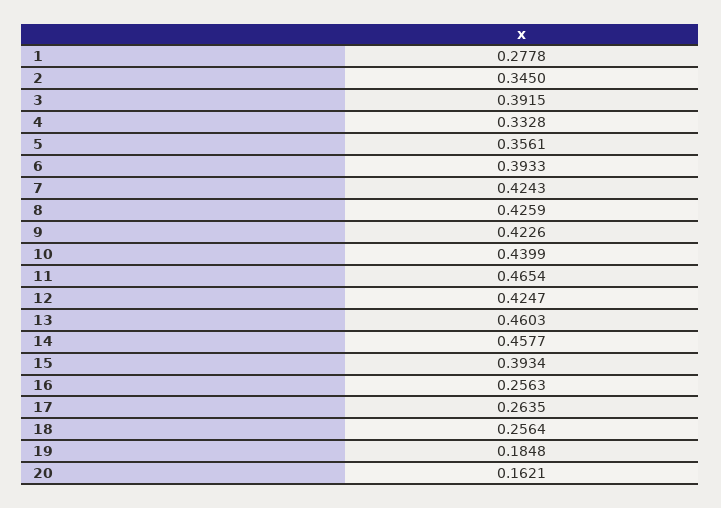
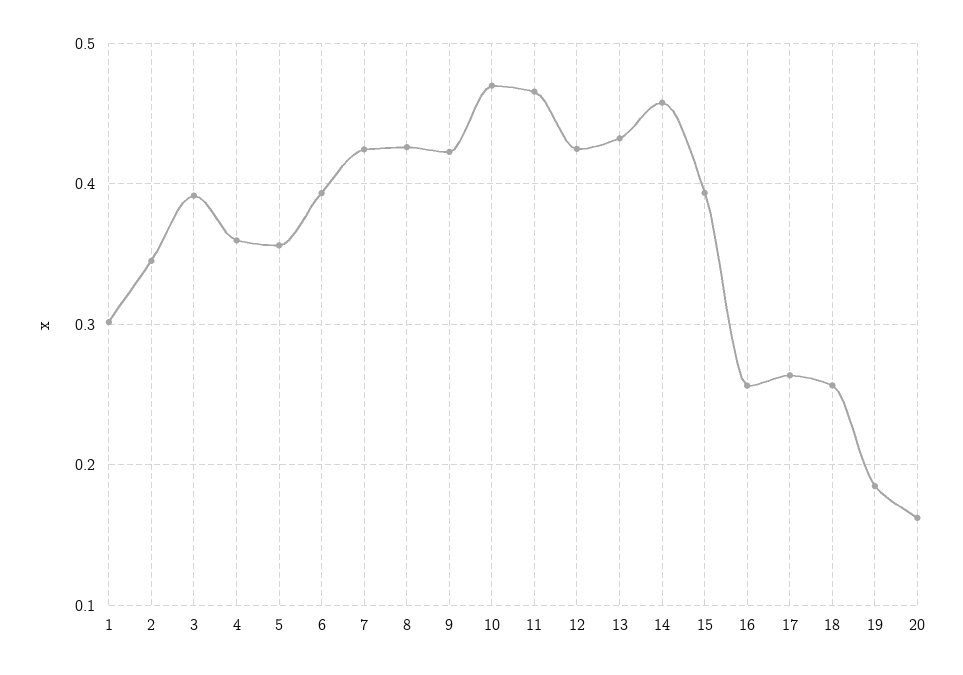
1: 0.2778 -> 0.3
4: 0.3328 -> 0.36
10: 0.4399 -> 0.47
13: 0.4603 -> 0.43

